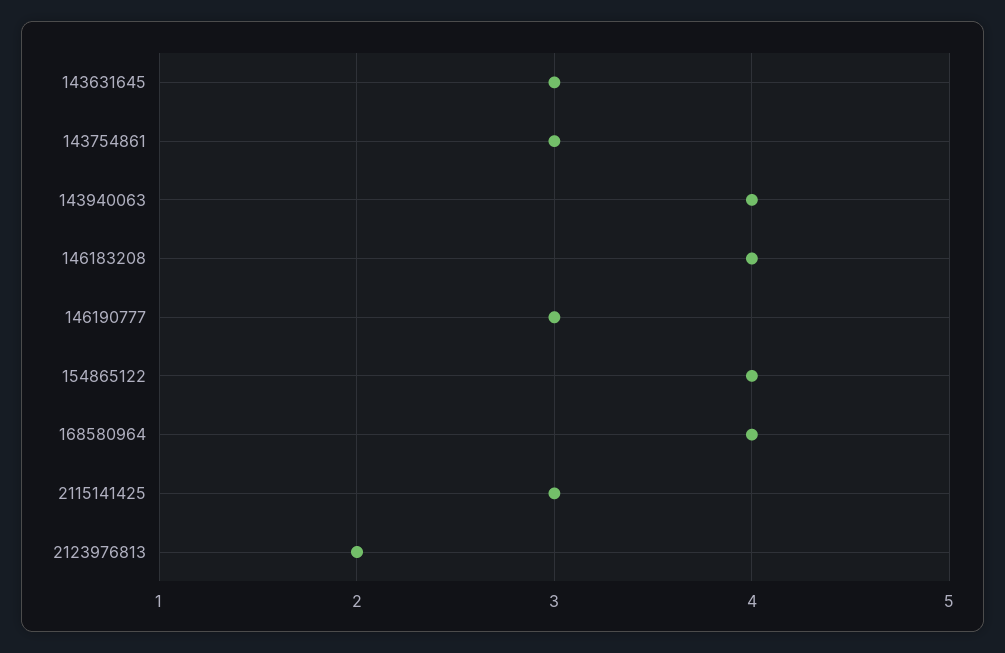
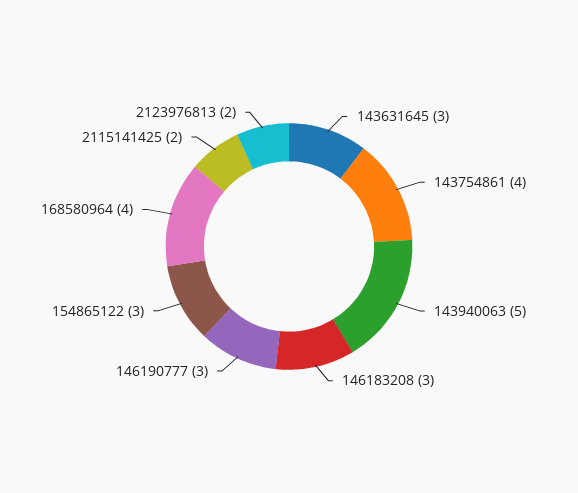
143754861: 3 -> 4
143940063: 4 -> 5
146183208: 4 -> 3
154865122: 4 -> 3
2115141425: 3 -> 2

